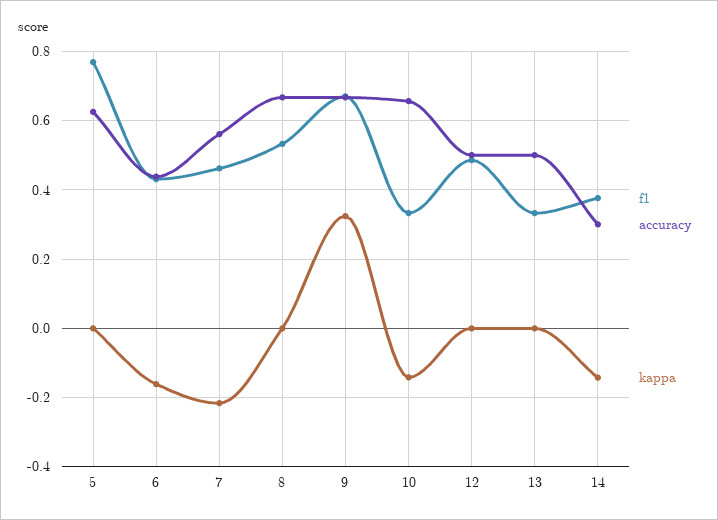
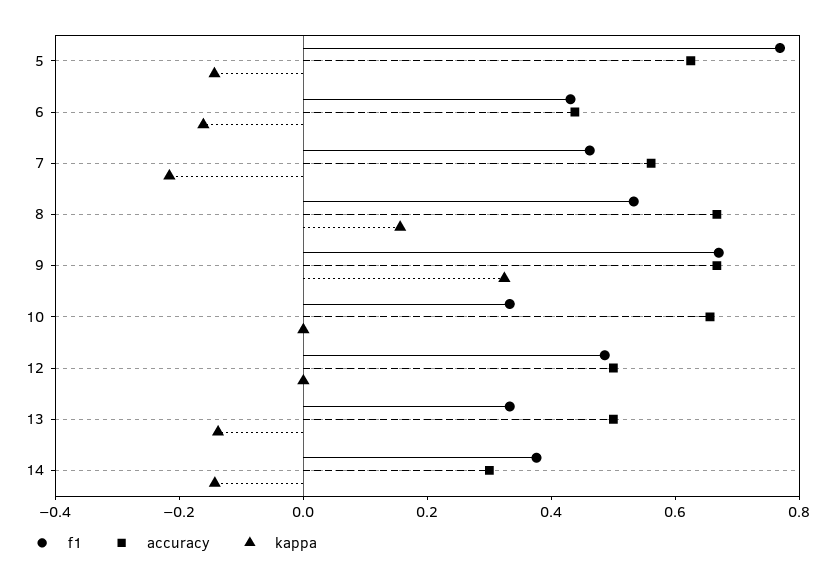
kappa, 5: 0 -> -0.15
kappa, 8: 0 -> 0.15
kappa, 10: -0.14 -> 0
kappa, 13: 0 -> -0.15

